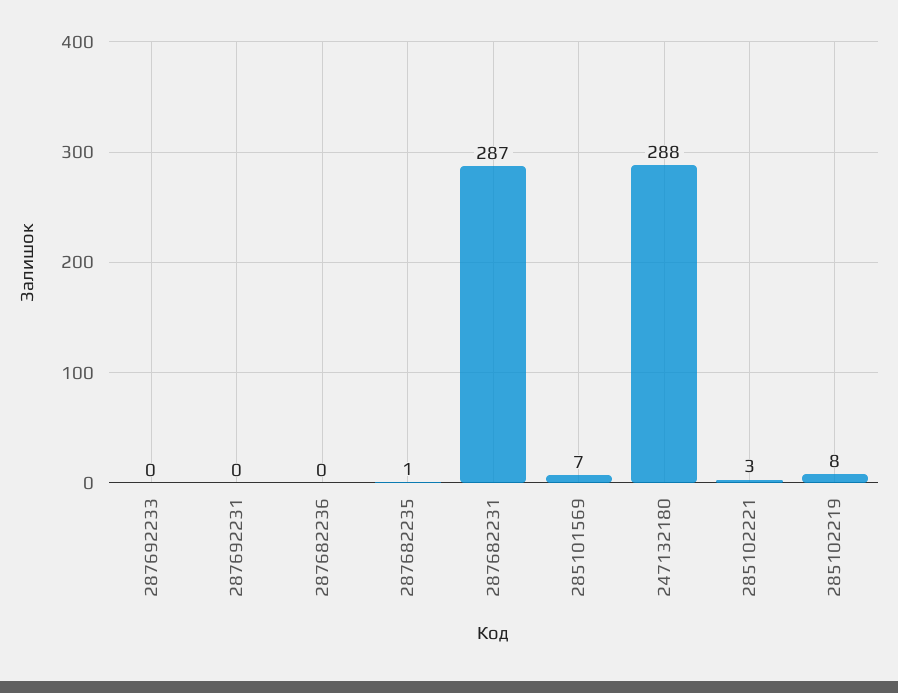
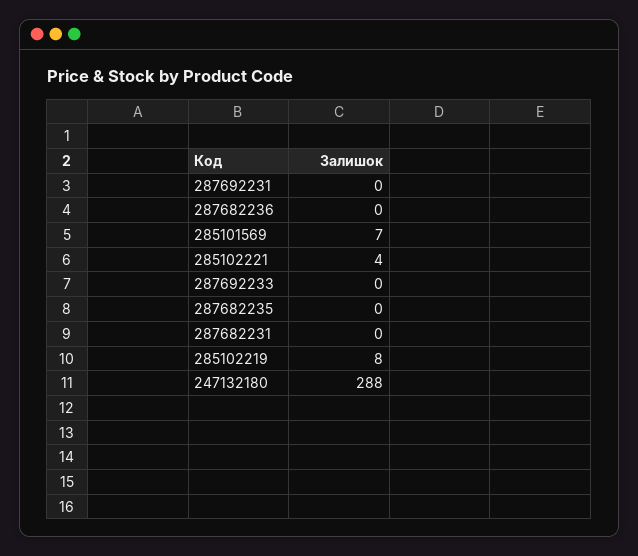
287682235: 1 -> 0
287682231: 287 -> 0
285102221: 3 -> 4

